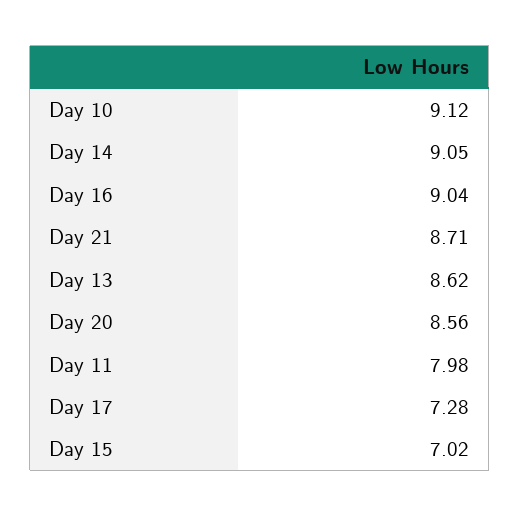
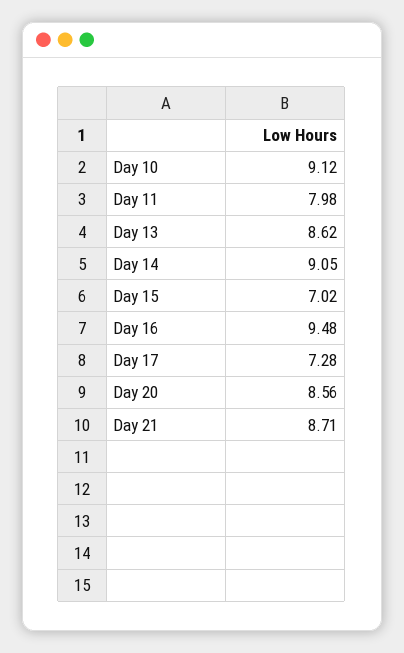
Day 16: 9.04 -> 9.48

